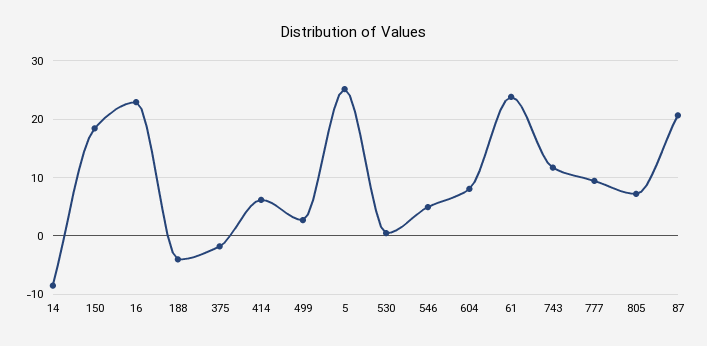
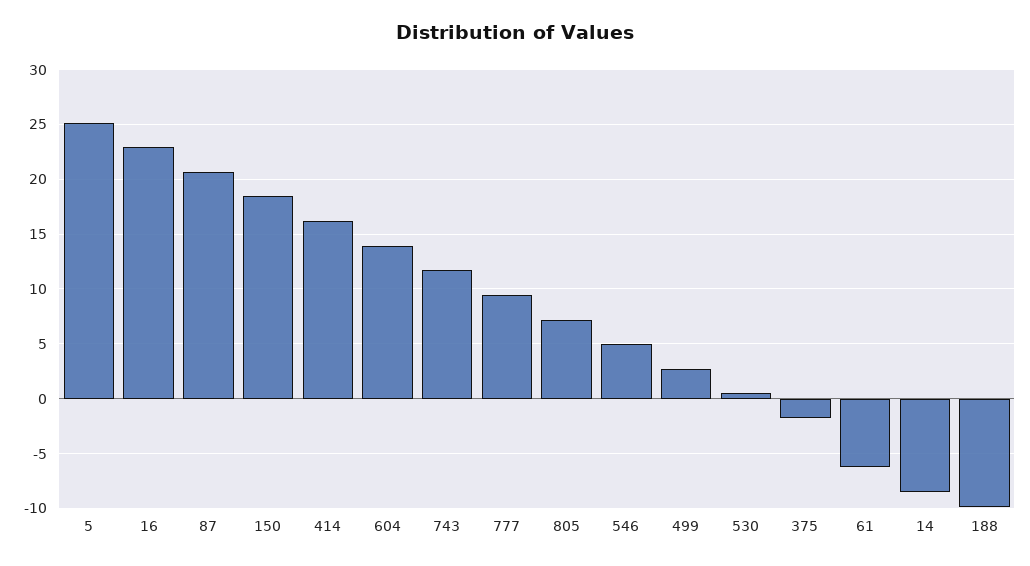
188: -4 -> -10
414: 6 -> 16
604: 8 -> 14
61: 24 -> -6

